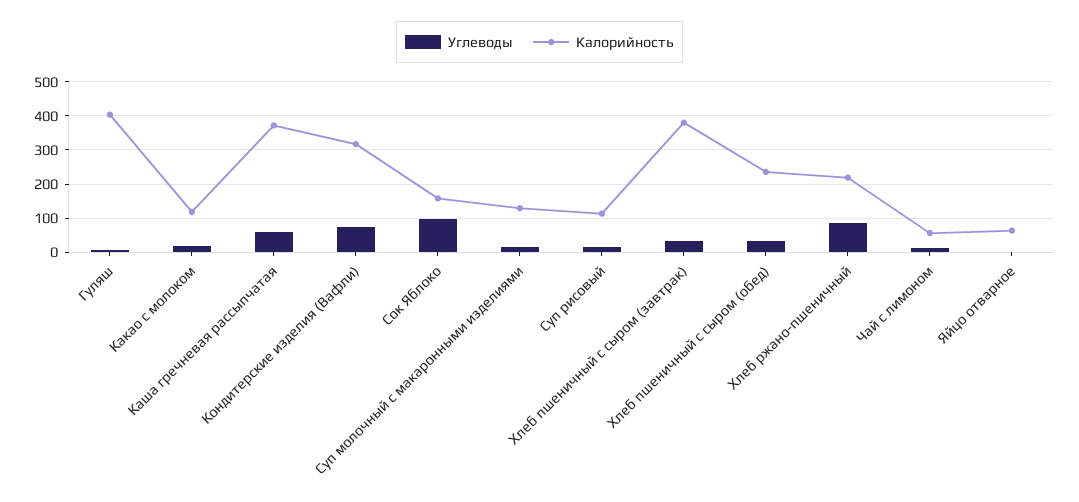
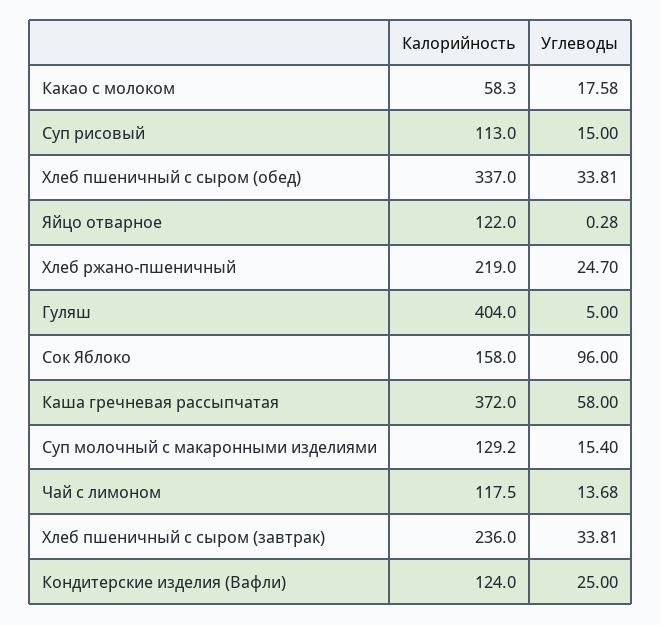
Калорийность, Какао с молоком: 120 -> 58.3
Углеводы, Кондитерские изделия (Вафли): 80 -> 25
Калорийность, Кондитерские изделия (Вафли): 320 -> 124
Калорийность, Хлеб пшеничный с сыром (завтрак): 380 -> 236
Калорийность, Хлеб пшеничный с сыром (обед): 240 -> 337
Углеводы, Хлеб ржано-пшеничный: 80 -> 24.7
Калорийность, Чай с лимоном: 60 -> 117.5
Калорийность, Яйцо отварное: 60 -> 122

